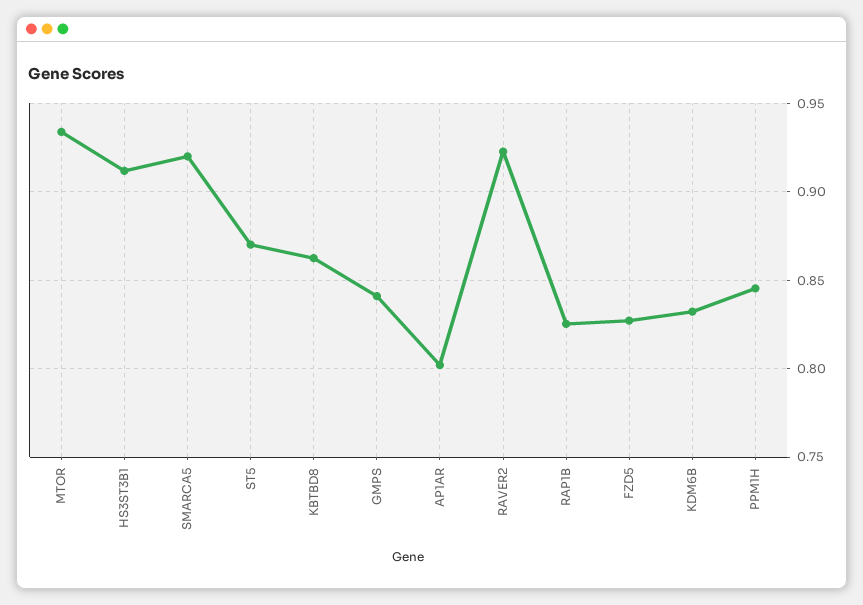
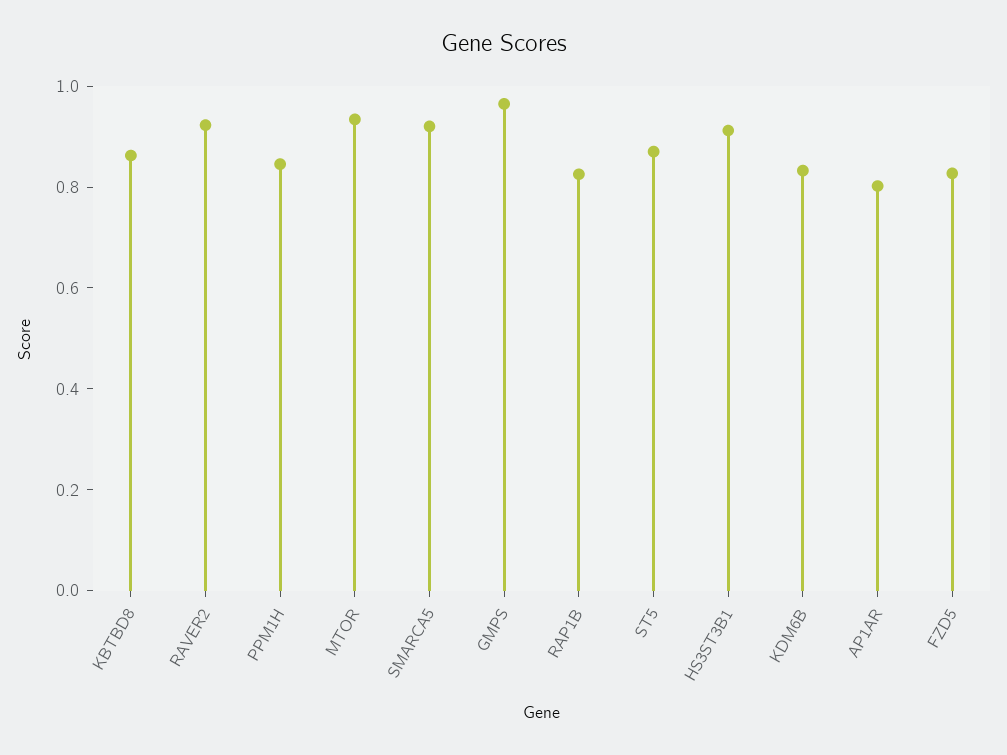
GMPS: 0.84 -> 0.95

